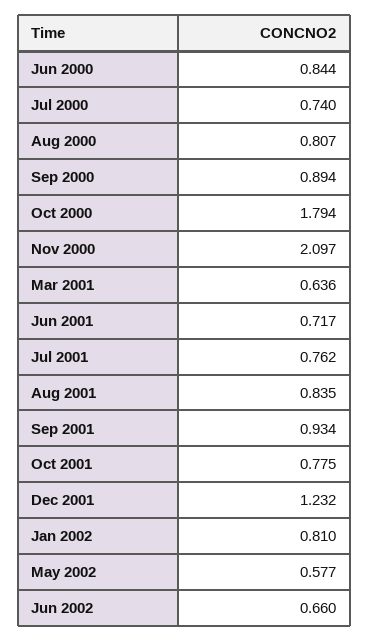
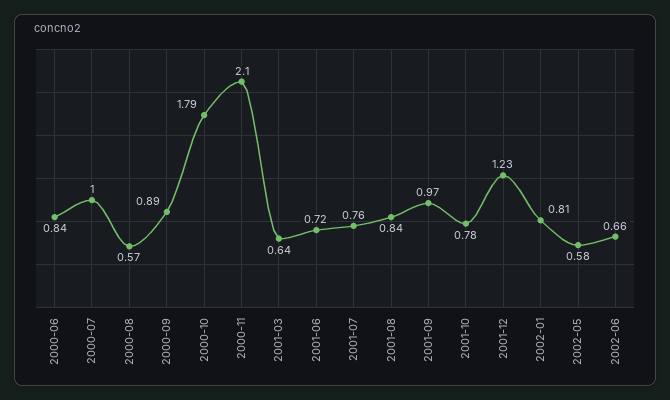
Jul 2000: 0.74 -> 1
Aug 2000: 0.807 -> 0.57
Sep 2001: 0.934 -> 0.97

